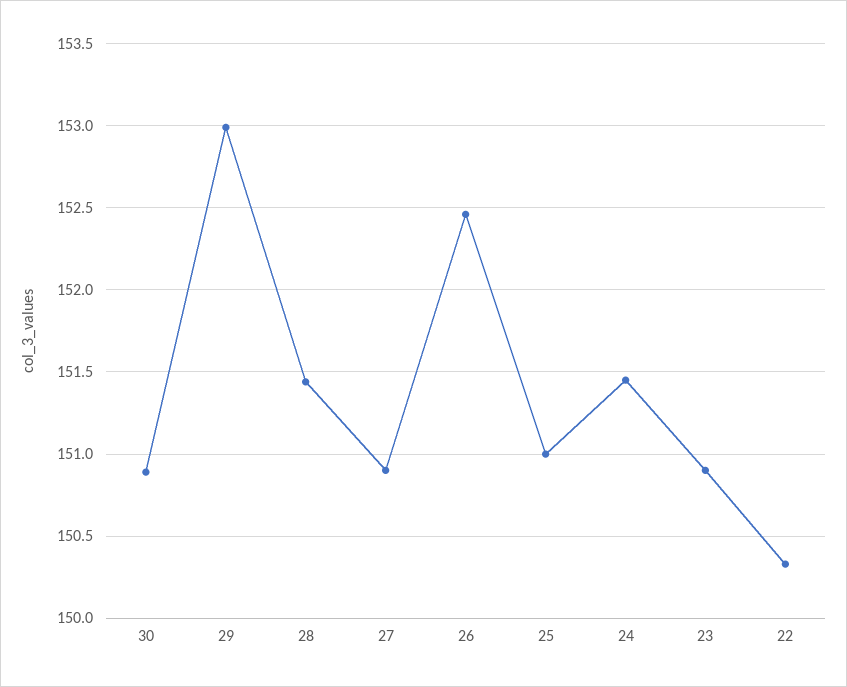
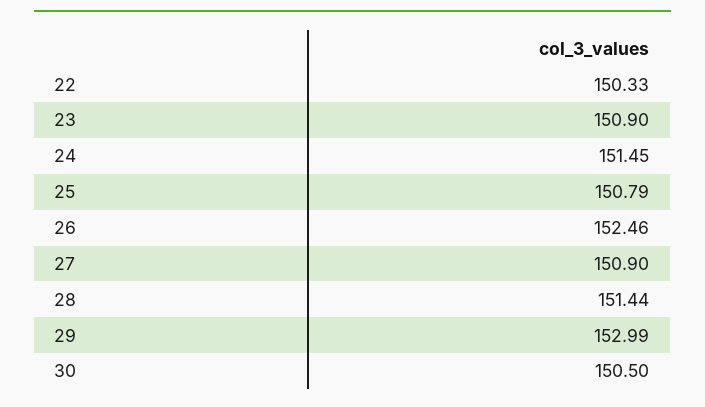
30: 150.9 -> 150.5
25: 151 -> 150.79

